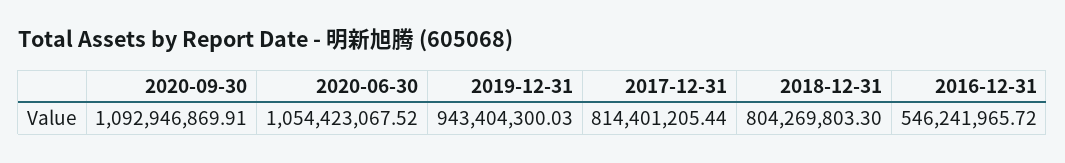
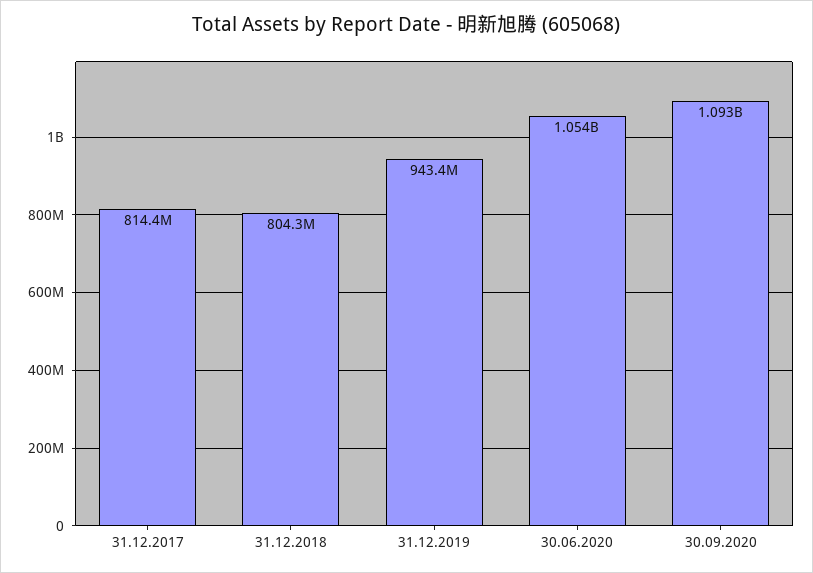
2016-12-31: 546241965.72 -> none

